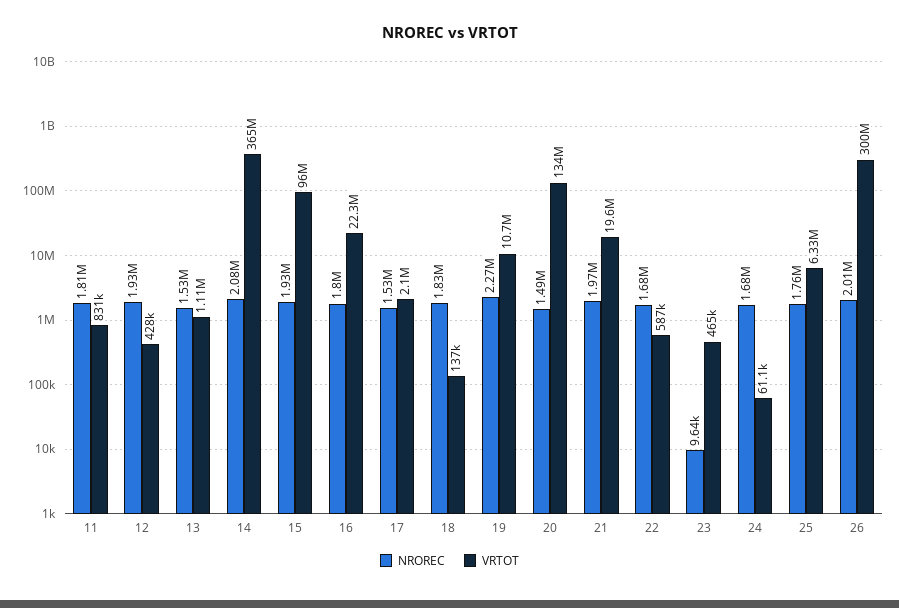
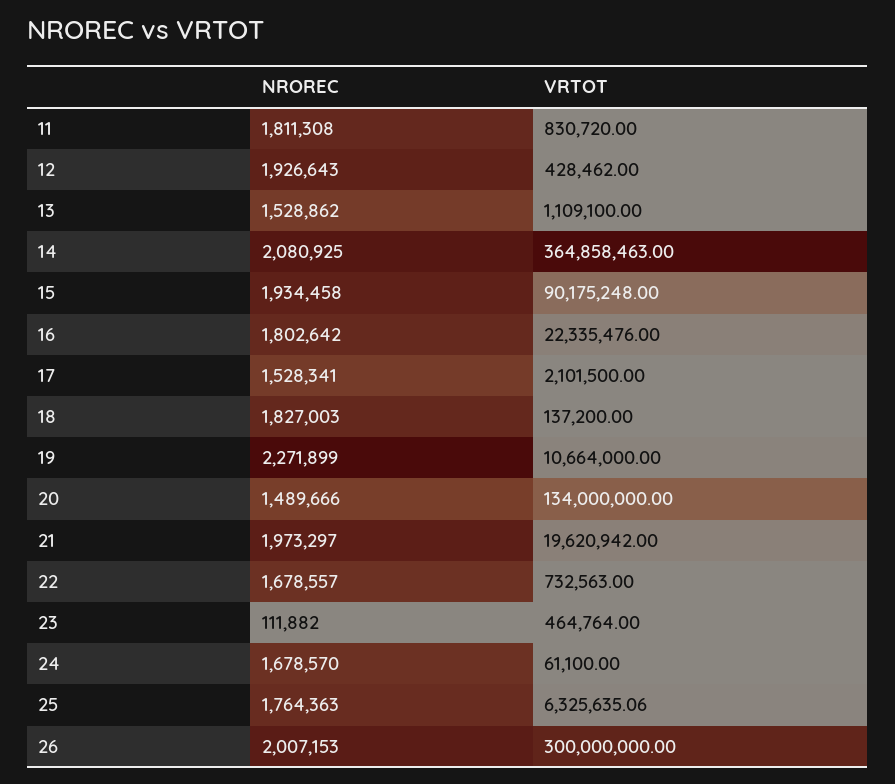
VRTOT, 15: 96000000 -> 90175248
VRTOT, 22: 587000 -> 732563
NROREC, 23: 9640 -> 111882

